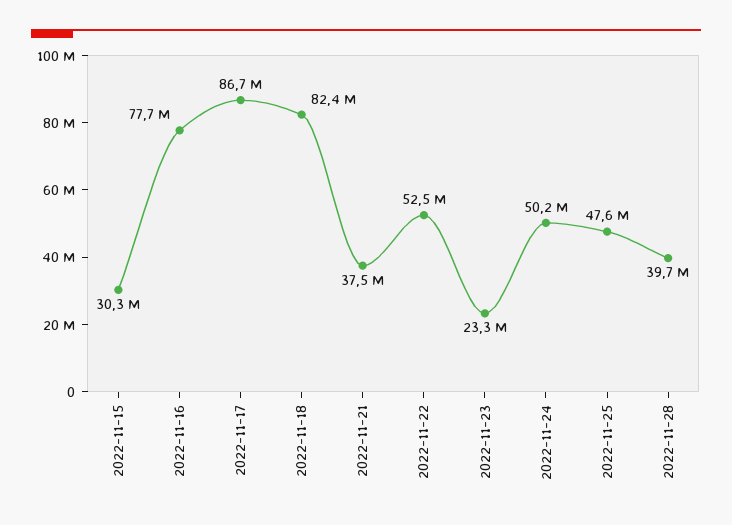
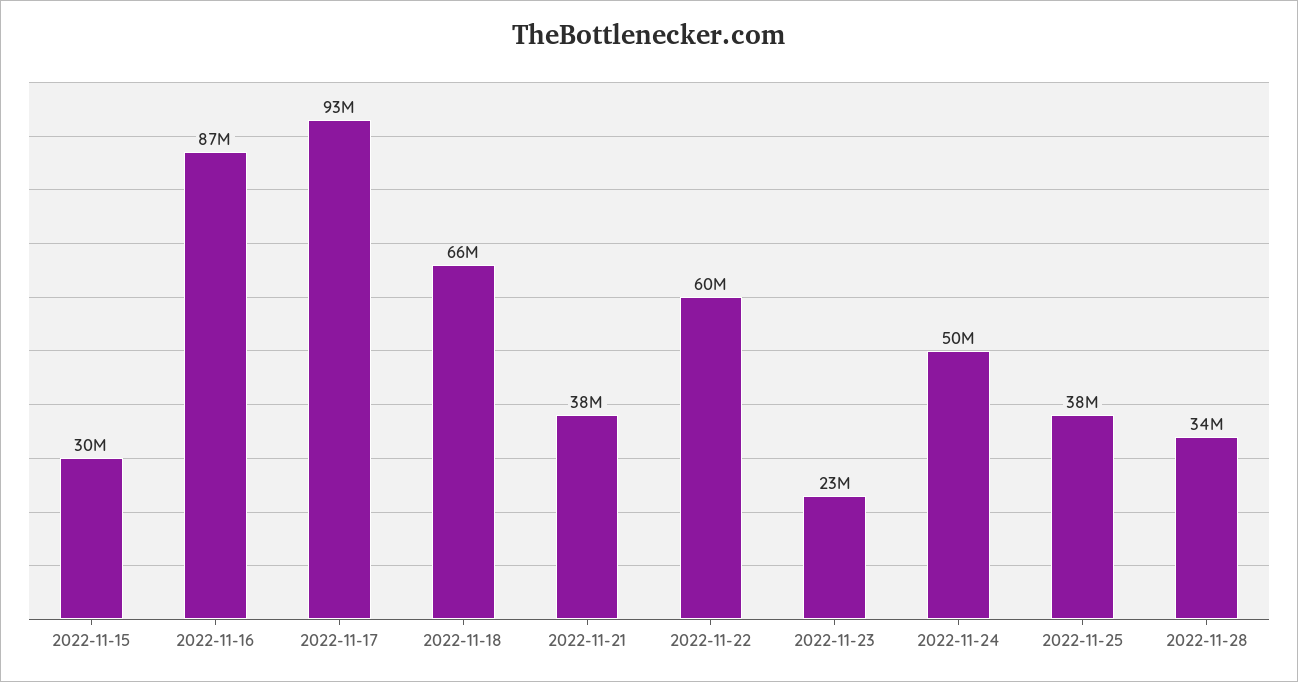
2022-11-16: 77700000 -> 87000000
2022-11-17: 86700000 -> 93000000
2022-11-18: 82400000 -> 66000000
2022-11-22: 52500000 -> 60000000
2022-11-25: 47600000 -> 38000000
2022-11-28: 39700000 -> 34000000

